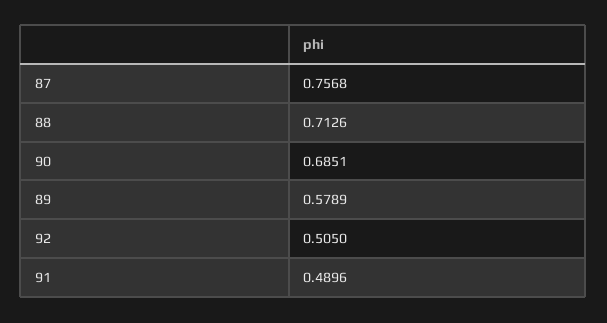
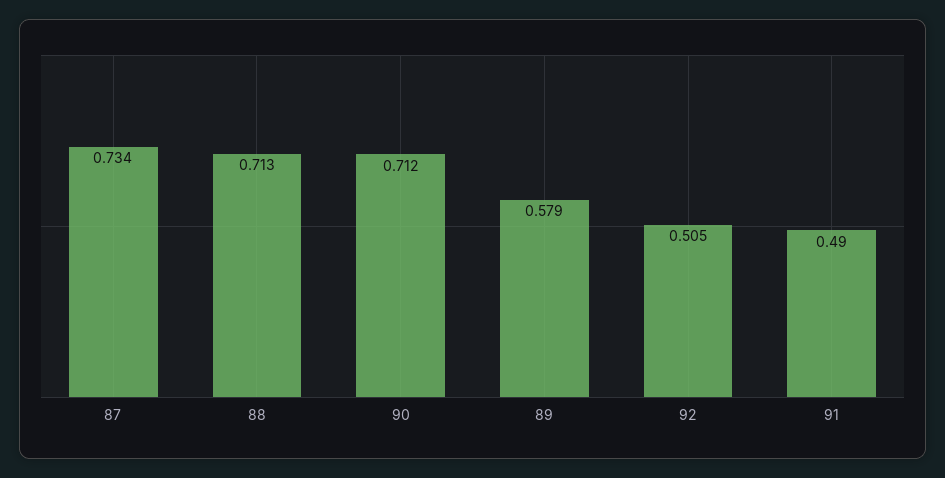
87: 0.7568 -> 0.734
90: 0.6851 -> 0.712

